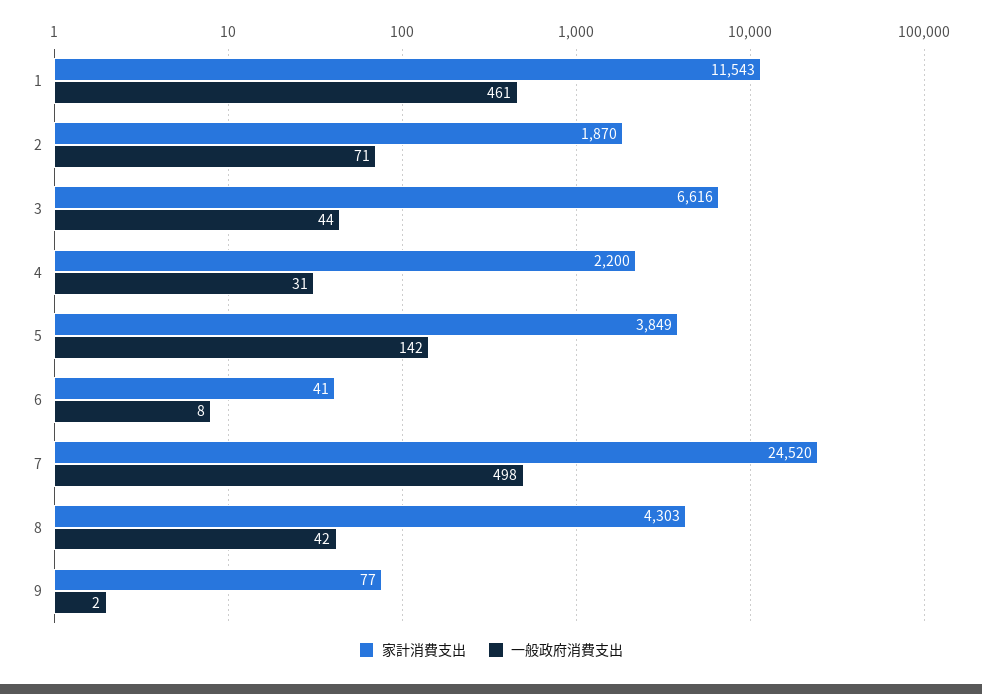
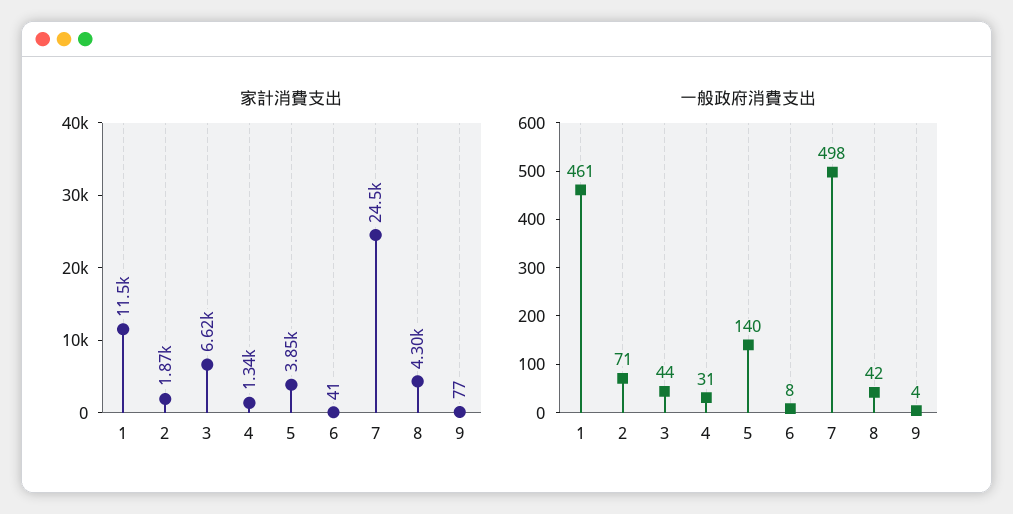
家計消費支出, 4: 2200 -> 1340
一般政府消費支出, 5: 142 -> 140
一般政府消費支出, 9: 2 -> 4

